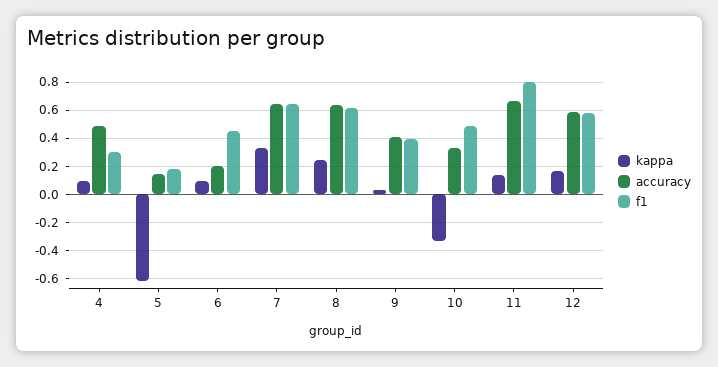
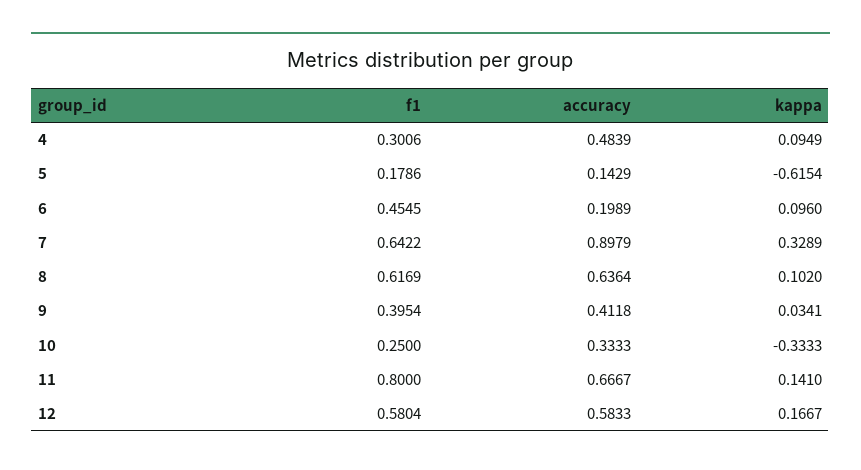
accuracy, 7: 0.65 -> 0.8979
kappa, 8: 0.25 -> 0.102
f1, 10: 0.5 -> 0.25

